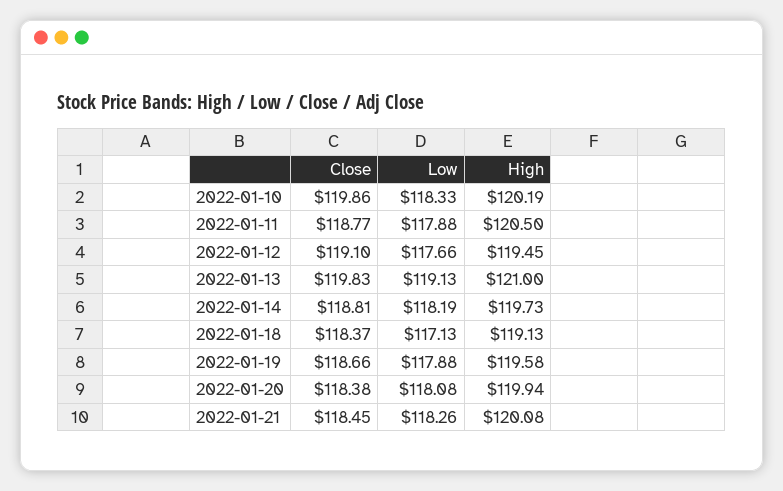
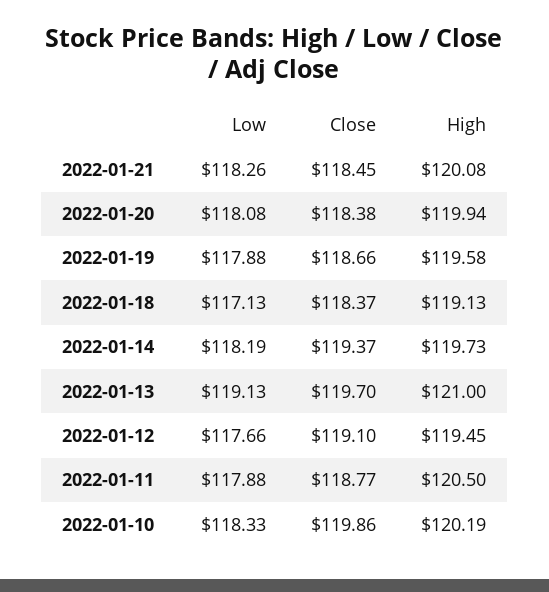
Close, 2022-01-13: 119.83 -> 119.7
Close, 2022-01-14: 118.81 -> 119.37

